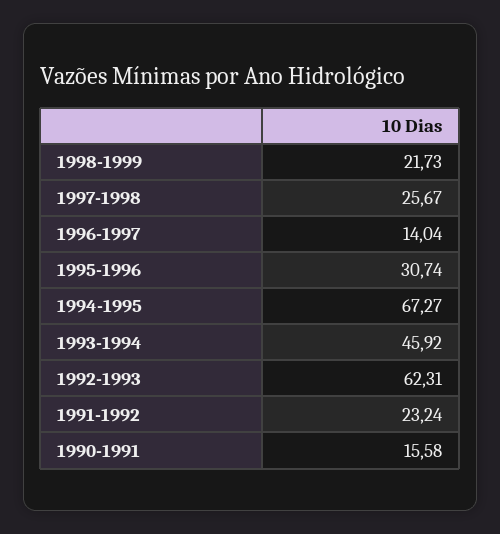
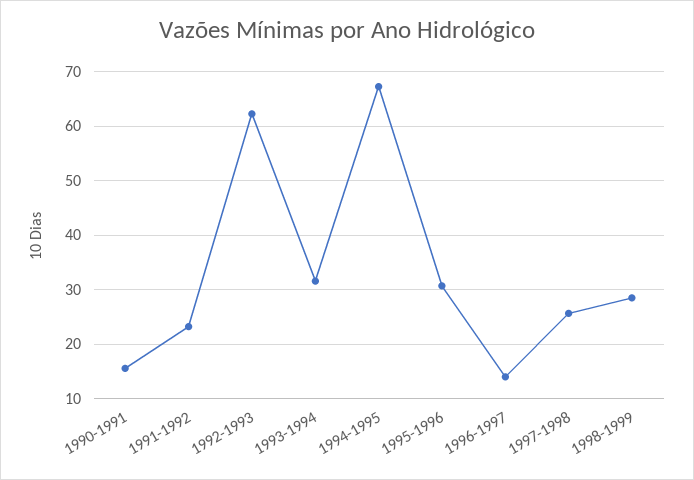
1998-1999: 21.73 -> 28
1993-1994: 45.92 -> 32

